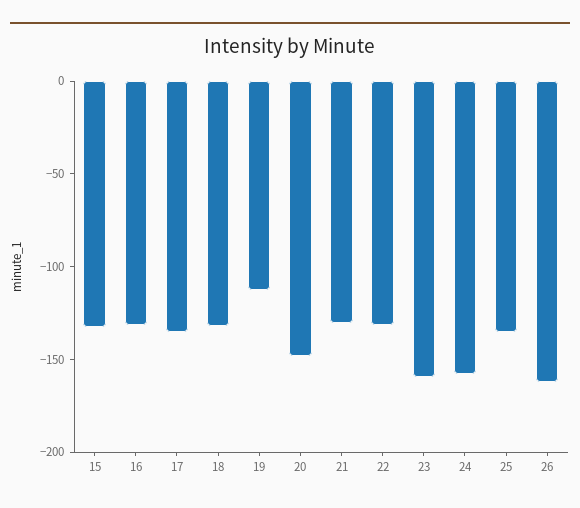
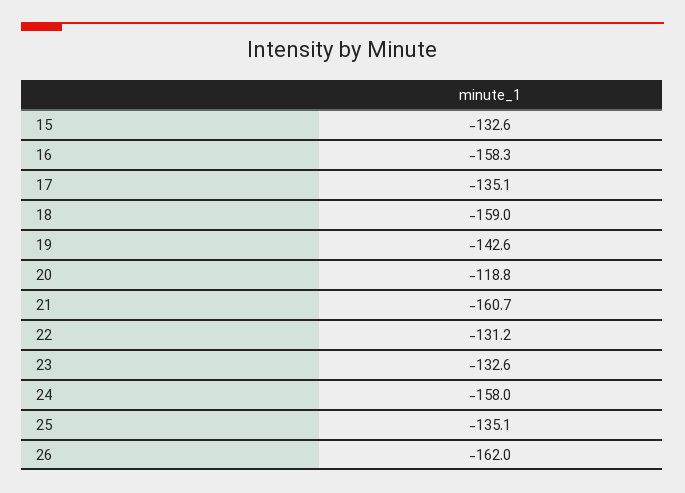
16: -130 -> -158.3
18: -130 -> -159
19: -110 -> -142.6
20: -150 -> -118.8
21: -130 -> -160.7
23: -160 -> -132.6

